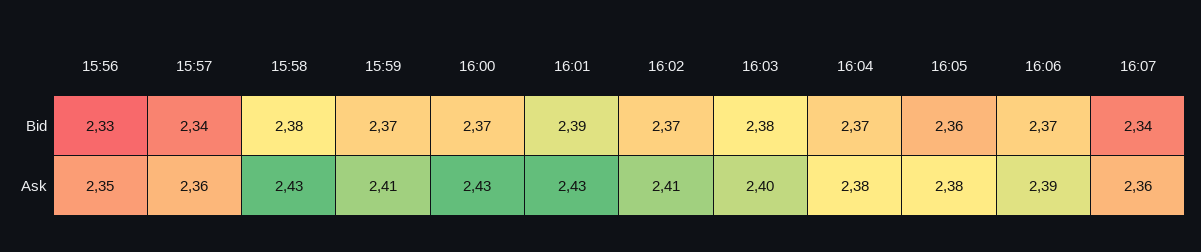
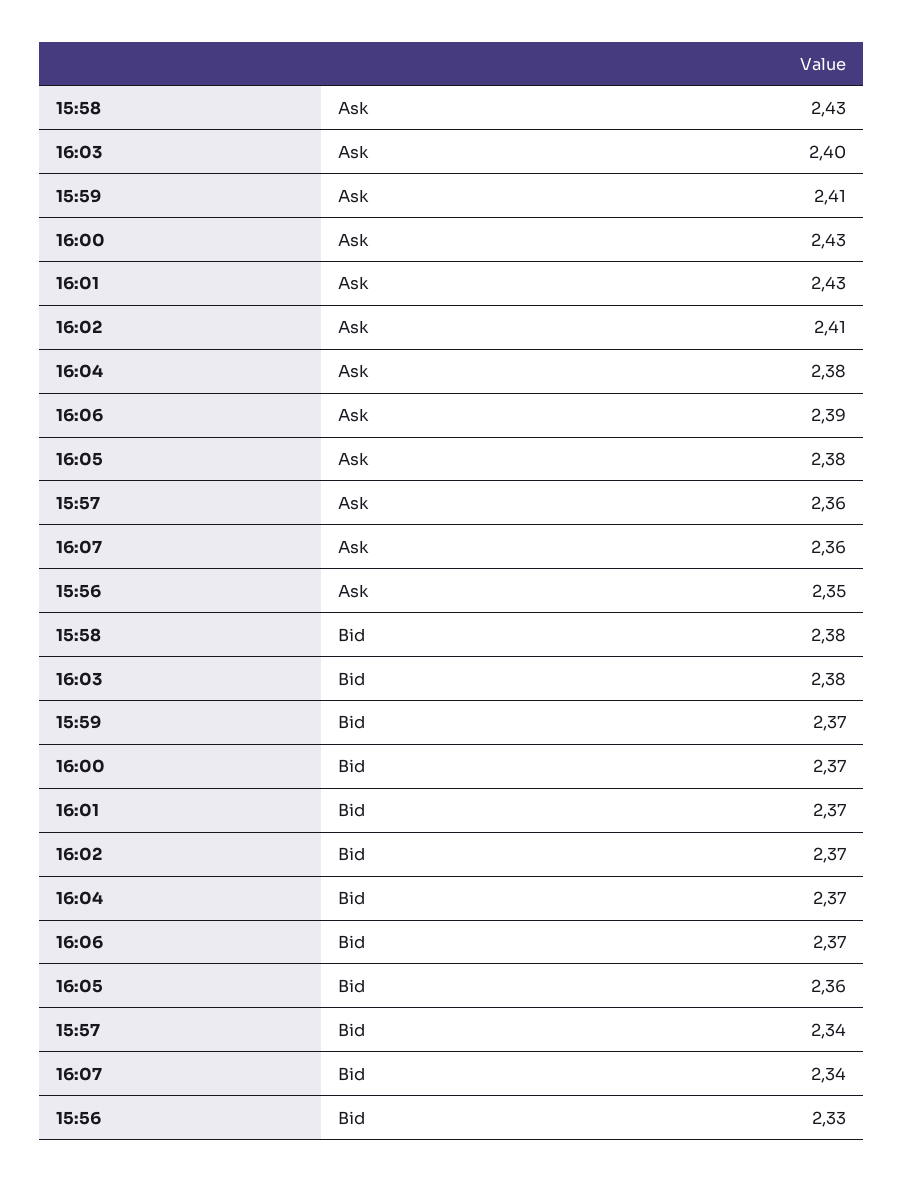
16:01, Bid: 2.39 -> 2.37

